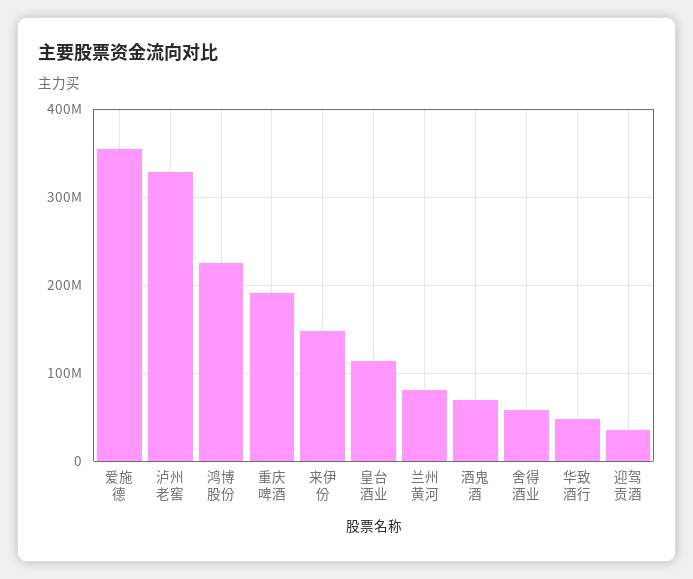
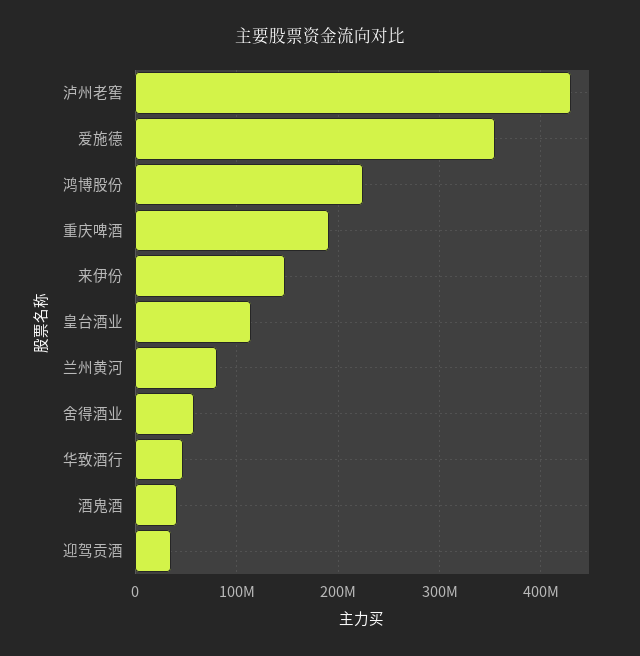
泸州老窖: 330000000 -> 430000000
酒鬼酒: 70000000 -> 40000000

